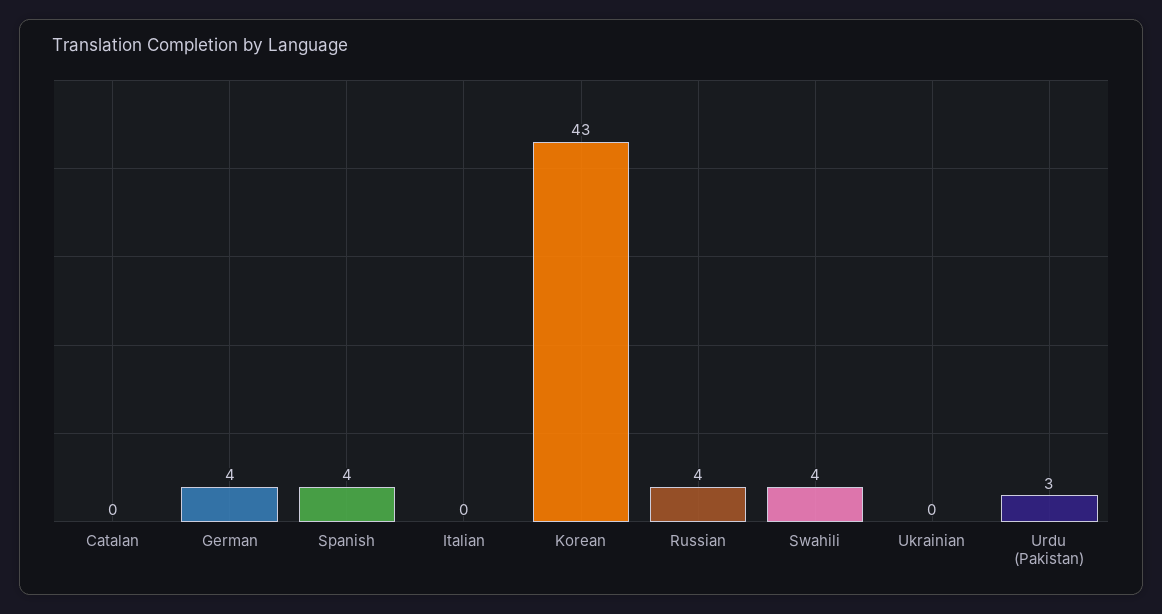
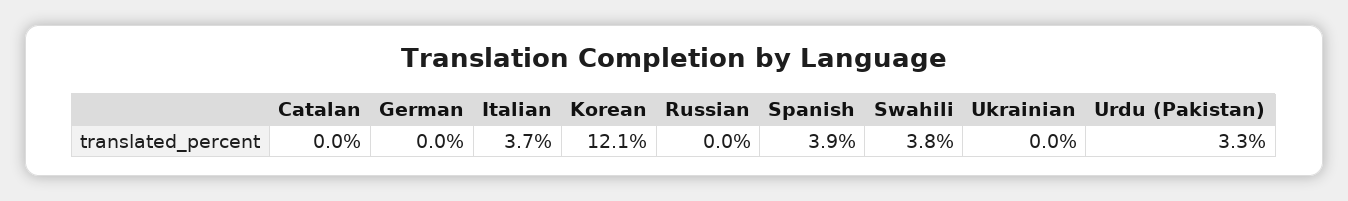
German: 4 -> 0
Italian: 0 -> 3.7
Korean: 43 -> 12.1
Russian: 4 -> 0

